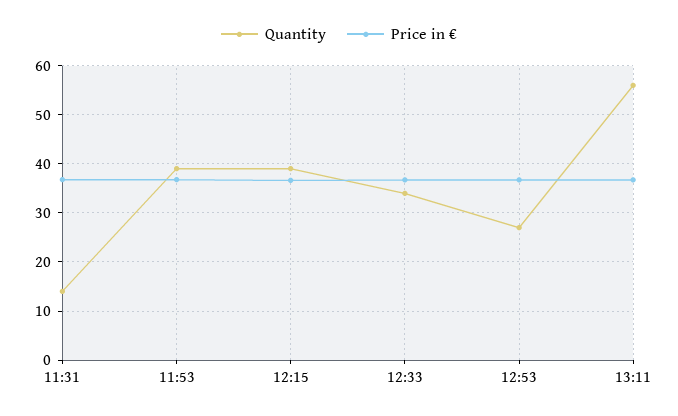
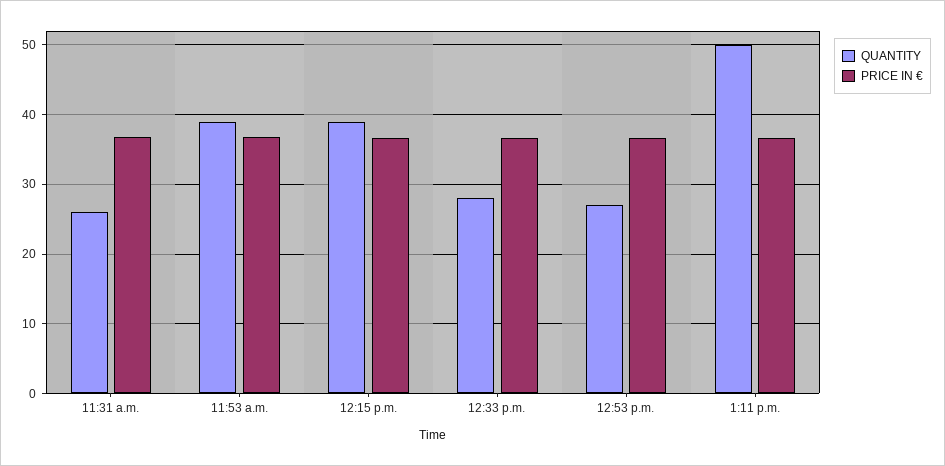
Quantity, 11:31: 14 -> 26
Quantity, 12:33: 34 -> 28
Quantity, 13:11: 56 -> 50

